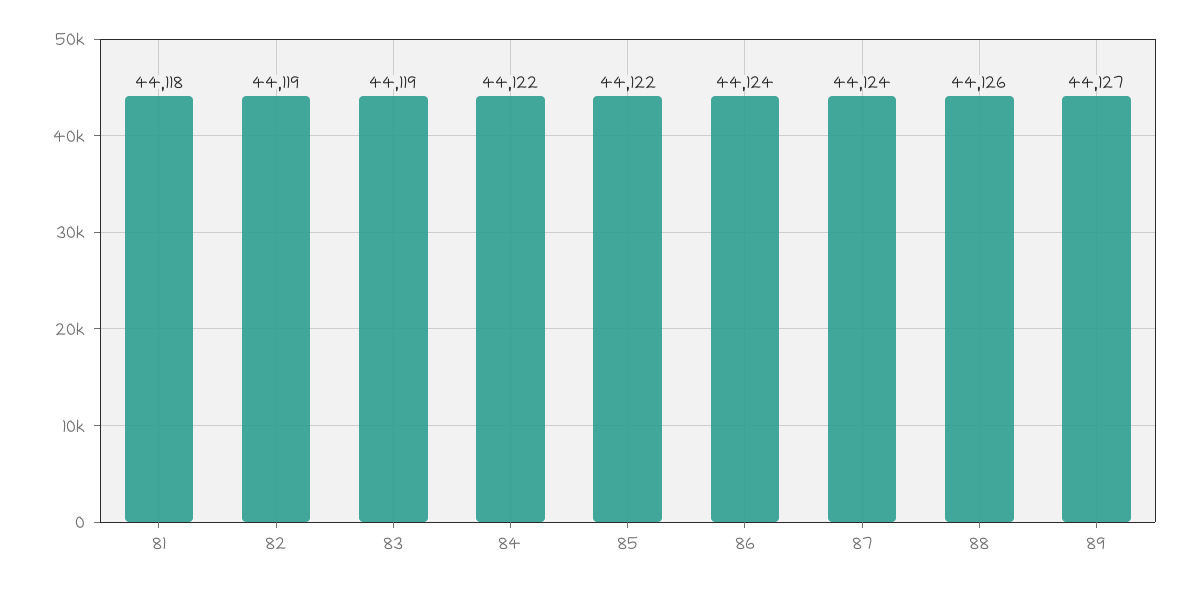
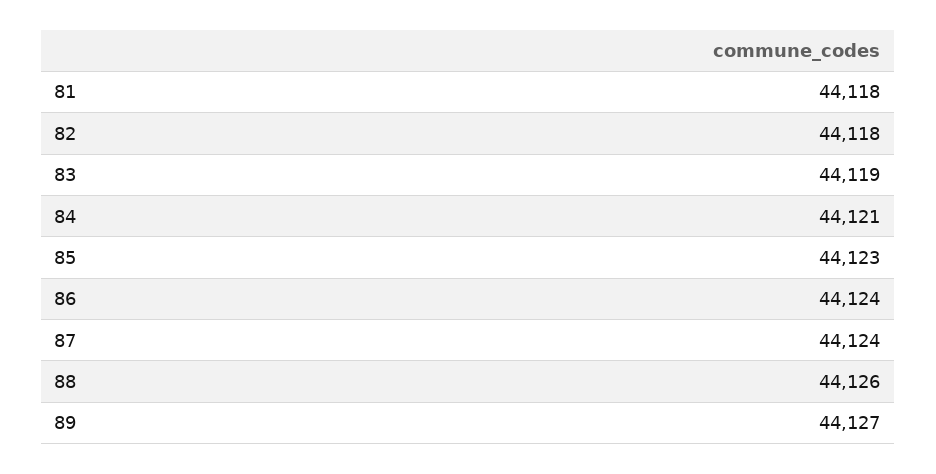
82: 44119 -> 44118
84: 44122 -> 44121
85: 44122 -> 44123

